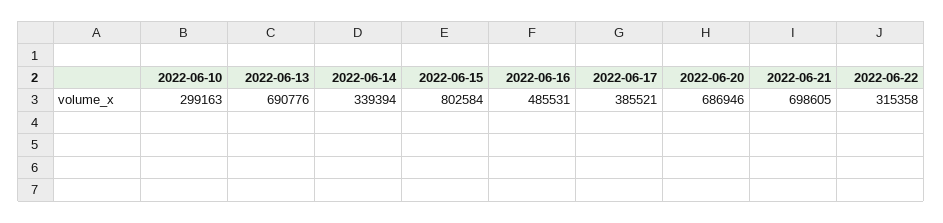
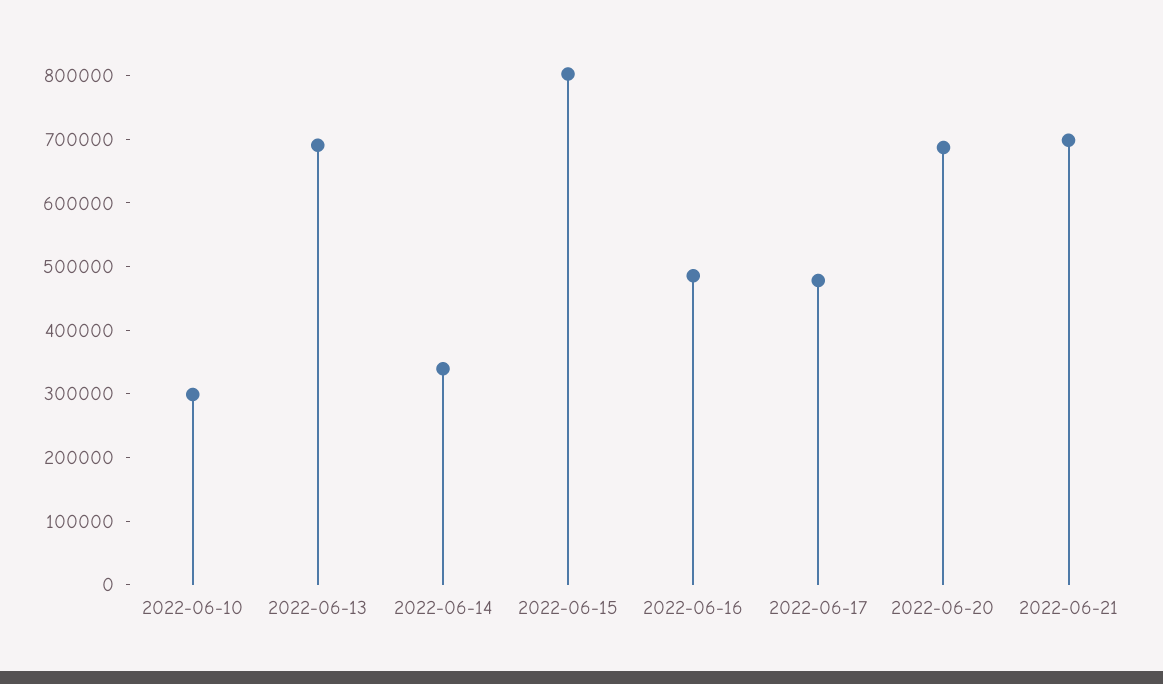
2022-06-17: 385521 -> 480000
2022-06-22: 315358 -> none

